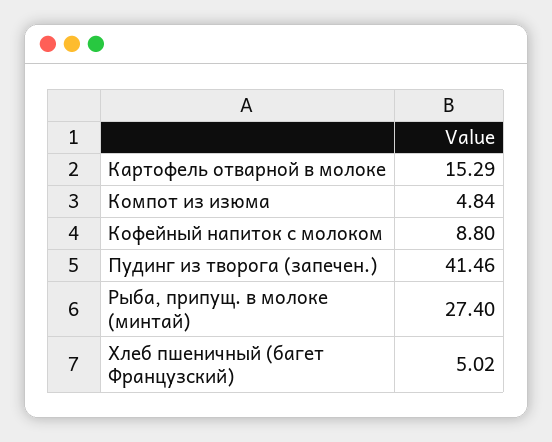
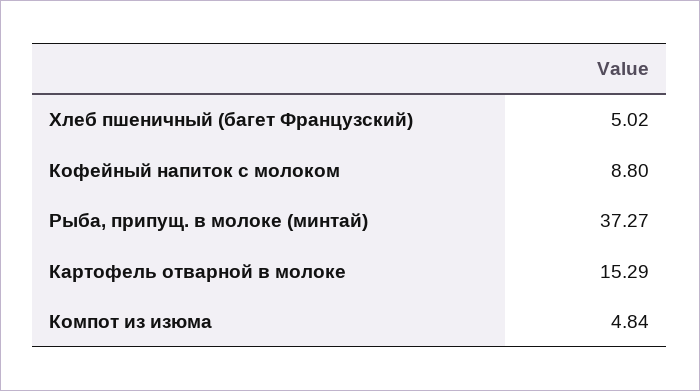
Пудинг из творога (запечен.): 41.46 -> none
Рыба, припущ. в молоке (минтай): 27.4 -> 37.27

